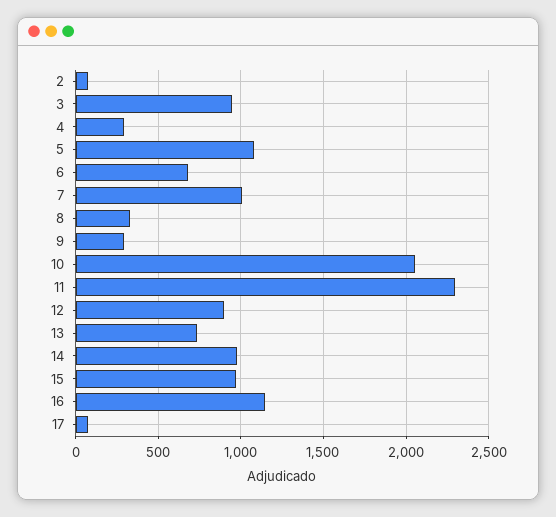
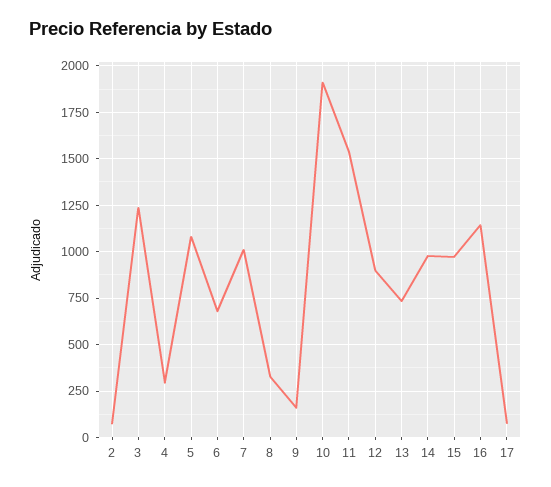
3: 950 -> 1250
9: 300 -> 150
10: 2050 -> 1900
11: 2300 -> 1550

